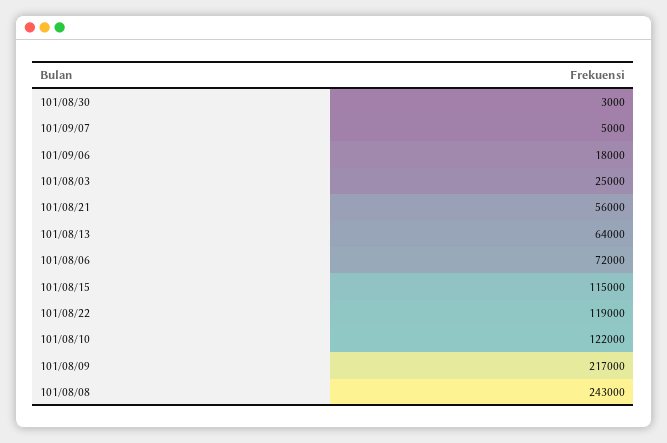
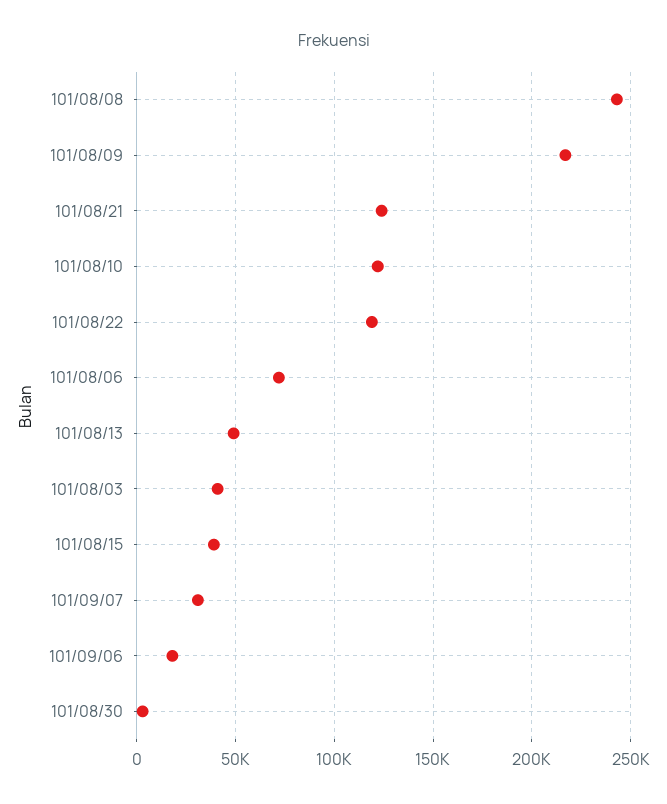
101/09/07: 5000 -> 30000
101/08/03: 25000 -> 40000
101/08/21: 56000 -> 125000
101/08/13: 64000 -> 50000
101/08/15: 115000 -> 40000

